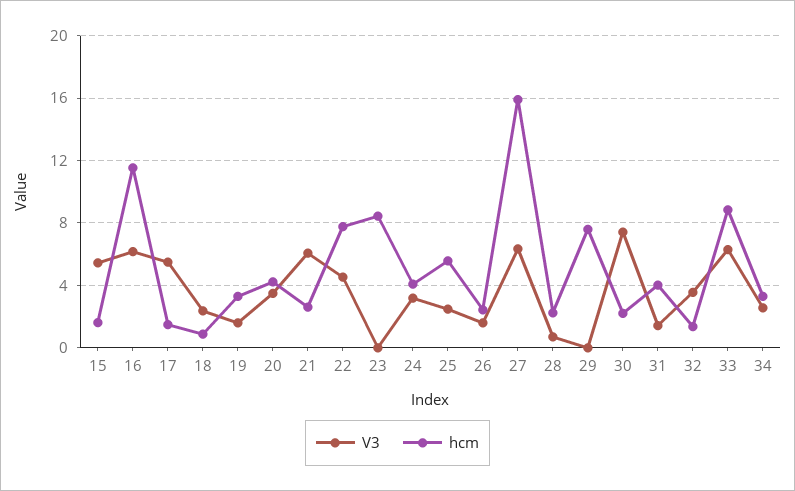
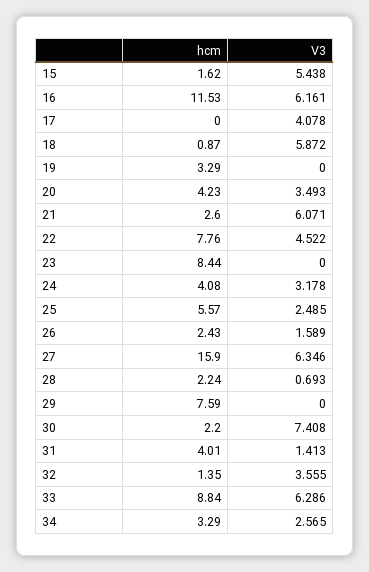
V3, 17: 5.5 -> 4.078
hcm, 17: 1.5 -> 0
V3, 18: 2.5 -> 5.872
V3, 19: 1.5 -> 0

